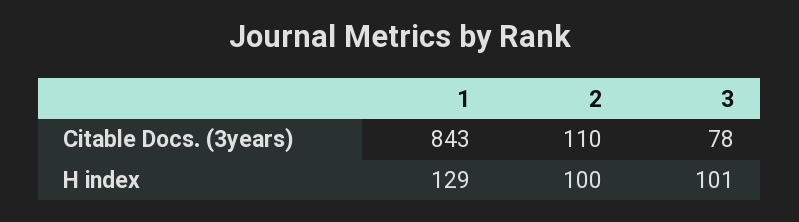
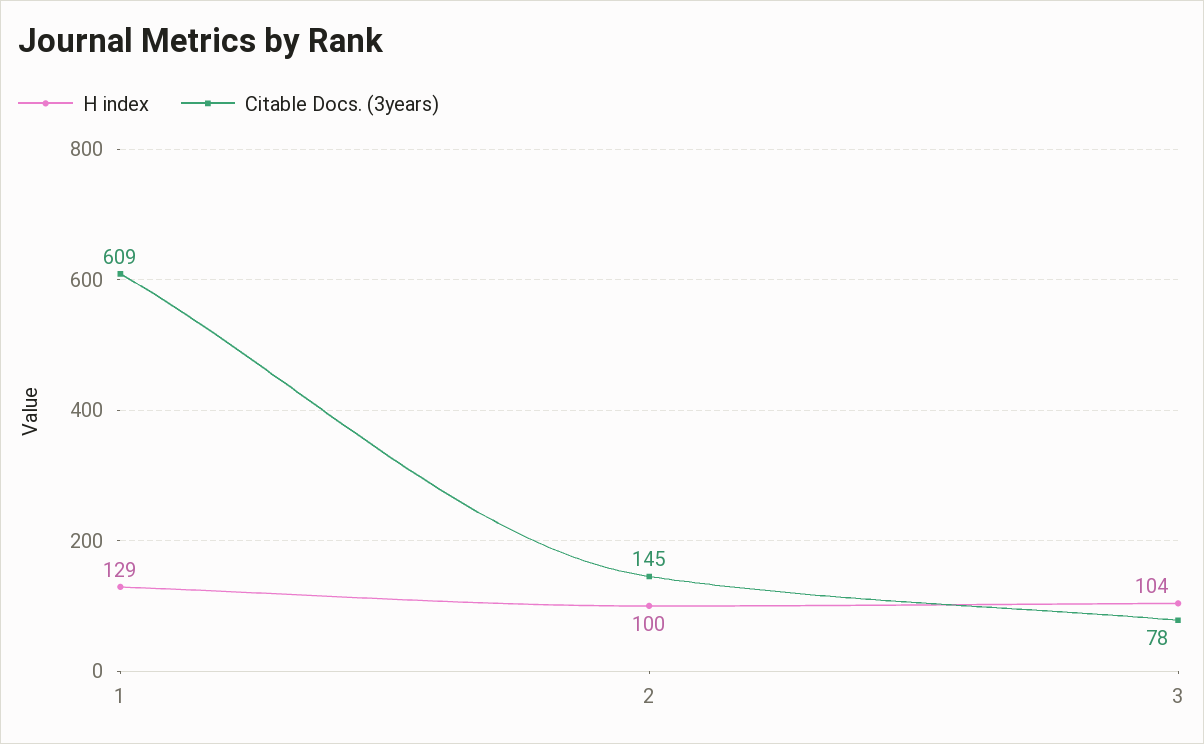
Citable Docs. (3years), 1: 843 -> 609
Citable Docs. (3years), 2: 110 -> 145
H index, 3: 101 -> 104

